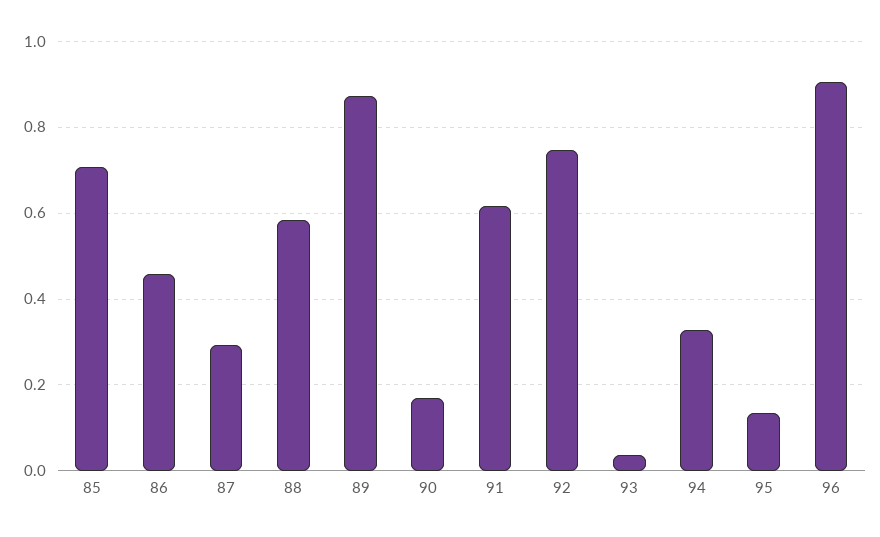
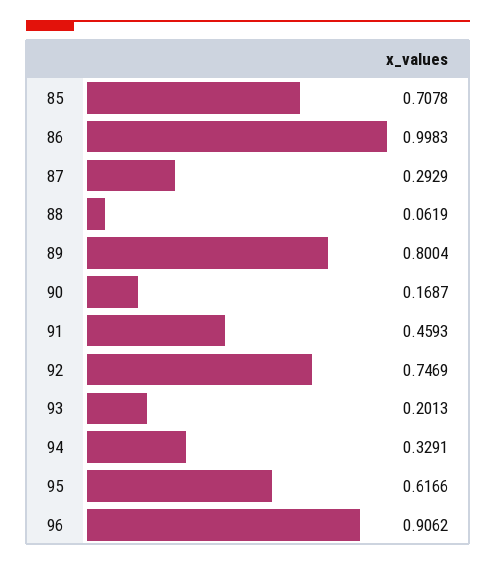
86: 0.46 -> 0.9983
88: 0.58 -> 0.0619
89: 0.88 -> 0.8004
91: 0.62 -> 0.4593
93: 0.04 -> 0.2013
95: 0.14 -> 0.6166

